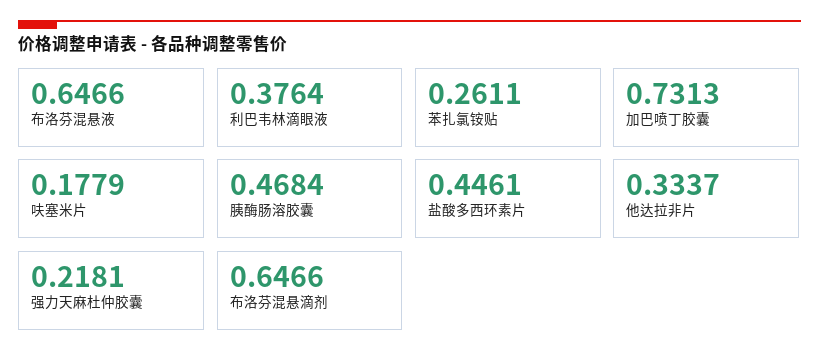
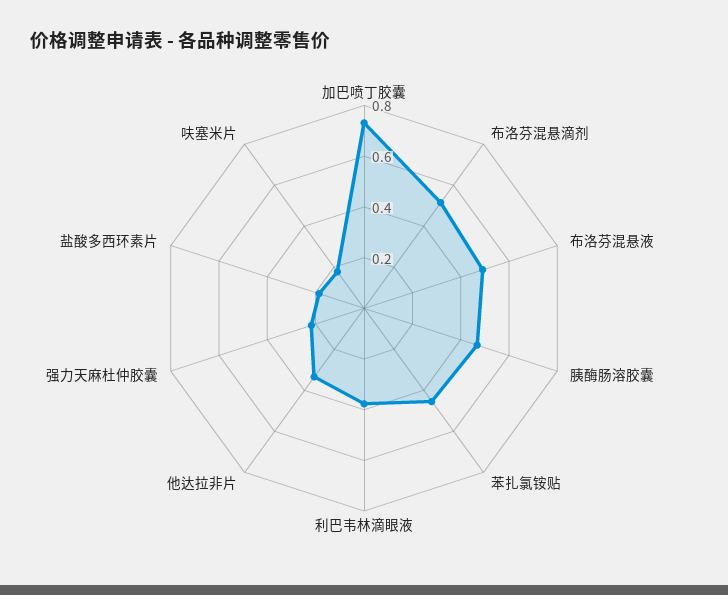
布洛芬混悬液: 0.6466 -> 0.5
苯扎氯铵贴: 0.2611 -> 0.45
盐酸多西环素片: 0.4461 -> 0.2
布洛芬混悬滴剂: 0.6466 -> 0.5

